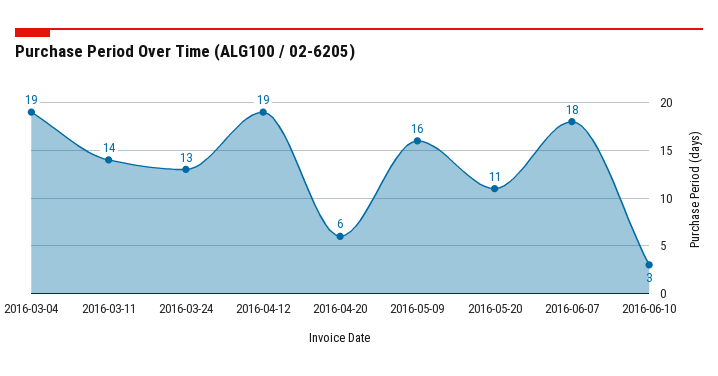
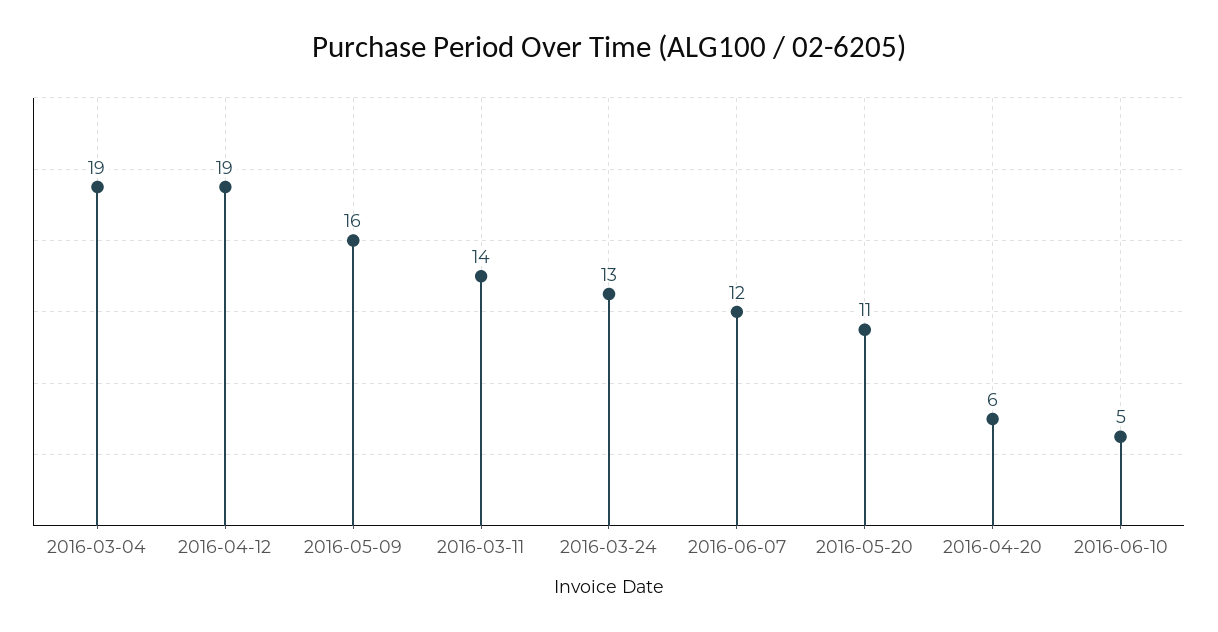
2016-06-07: 18 -> 12
2016-06-10: 3 -> 5

